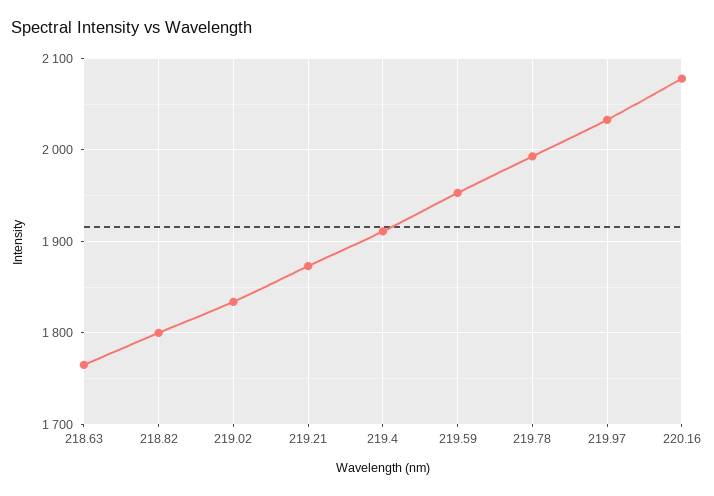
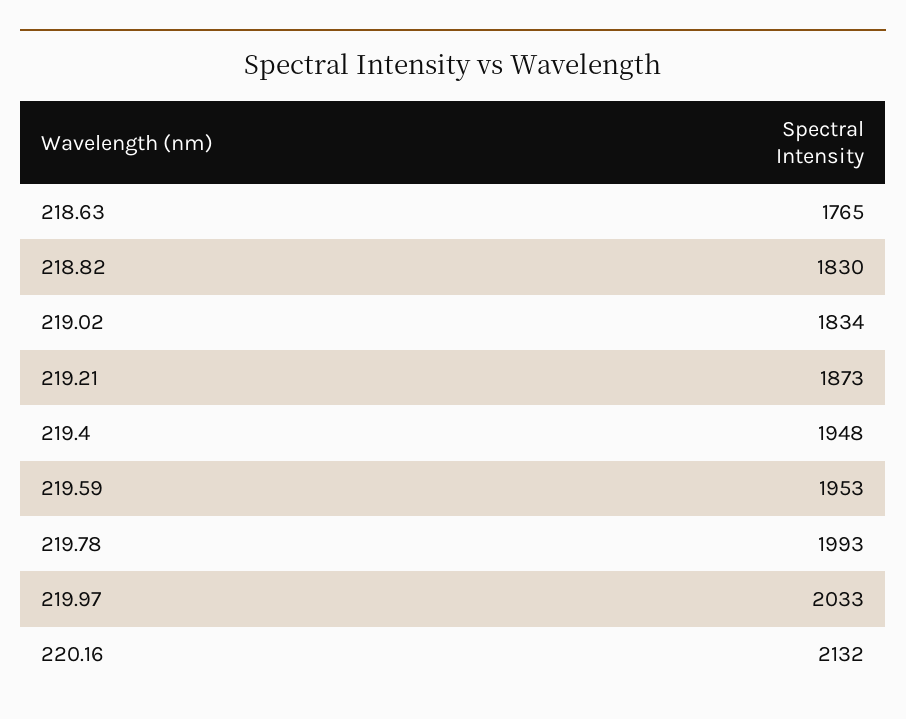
218.82: 1800 -> 1830
219.4: 1910 -> 1948
220.16: 2080 -> 2132

